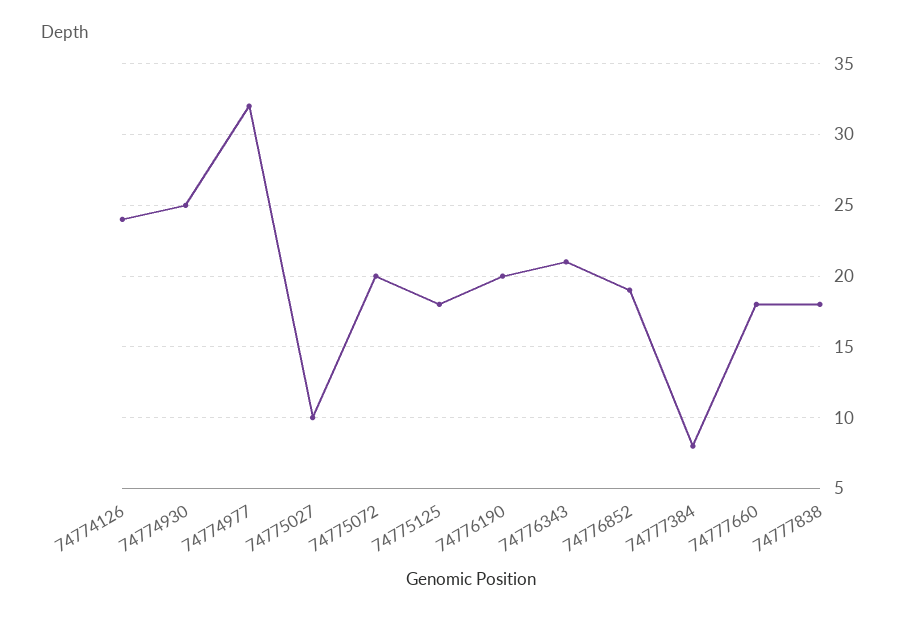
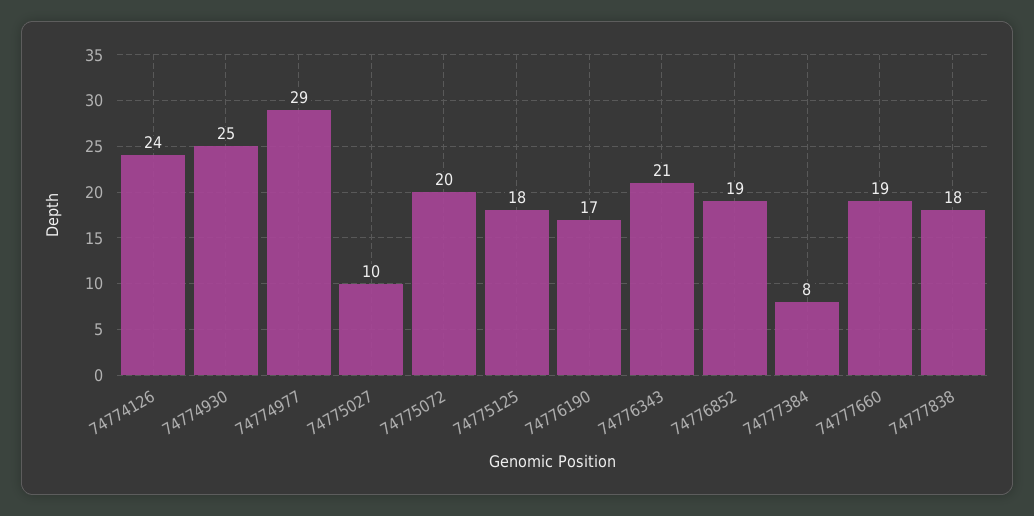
74774977: 32 -> 29
74776190: 20 -> 17
74777660: 18 -> 19

